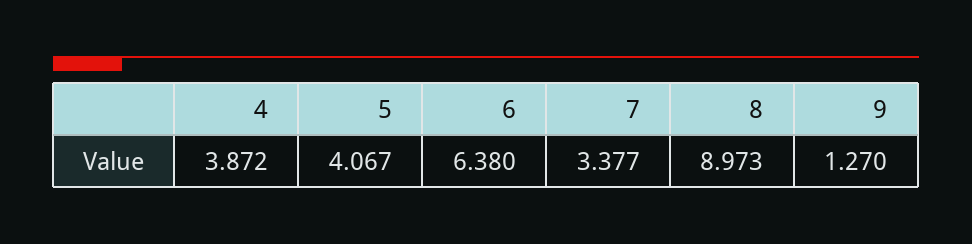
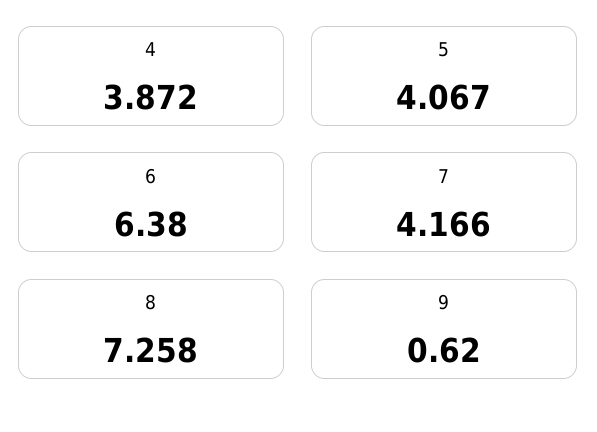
7: 3.377 -> 4.166
8: 8.973 -> 7.258
9: 1.27 -> 0.62

